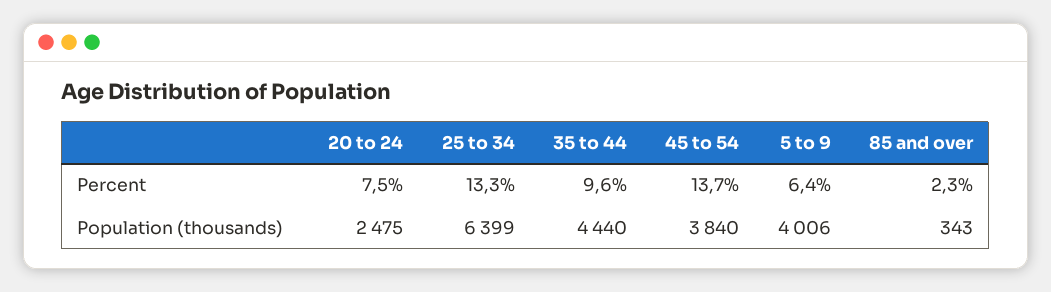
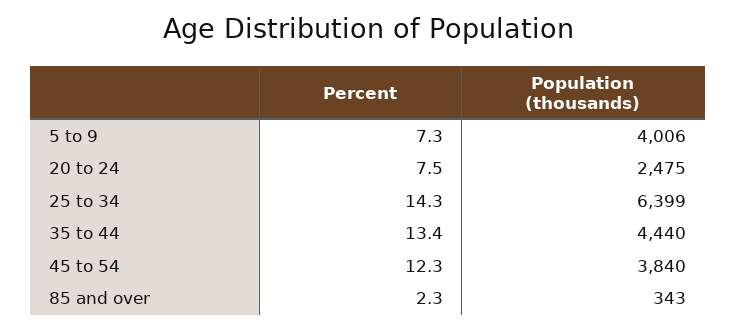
25 to 34, Percent: 13.3 -> 14.3
35 to 44, Percent: 9.6 -> 13.4
45 to 54, Percent: 13.7 -> 12.3
5 to 9, Percent: 6.4 -> 7.3

